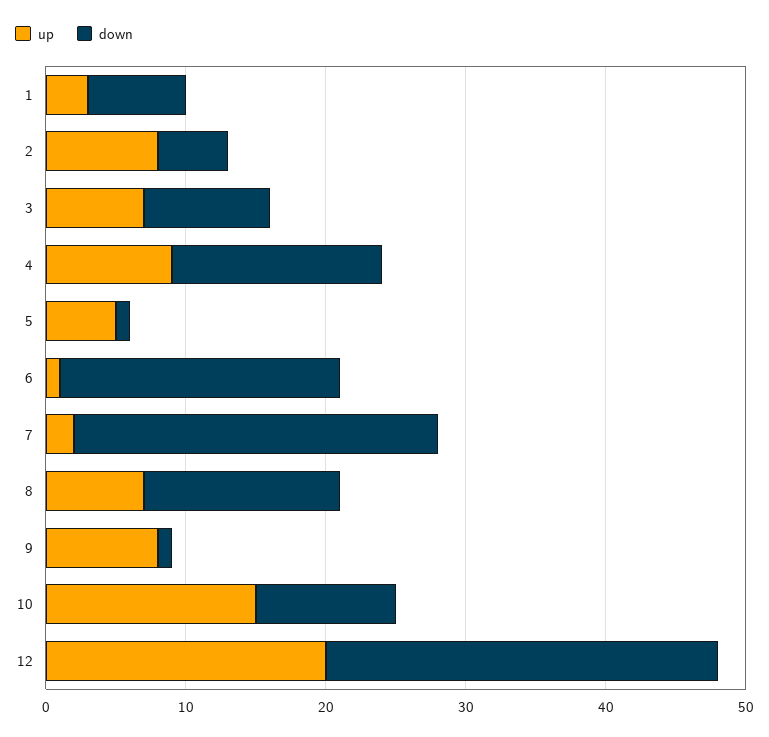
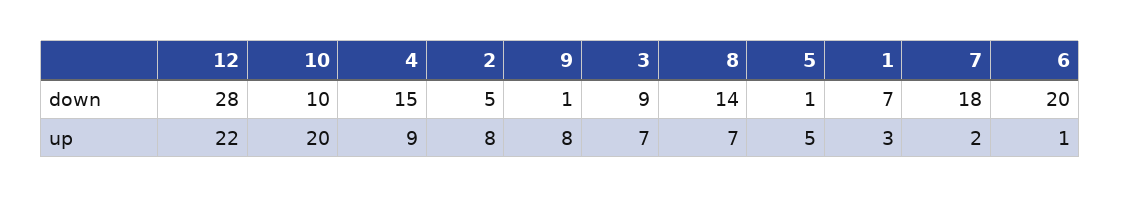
down, 7: 26 -> 18
up, 10: 15 -> 20
up, 12: 20 -> 22

